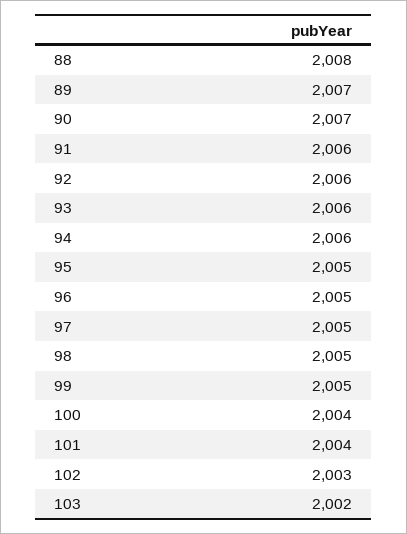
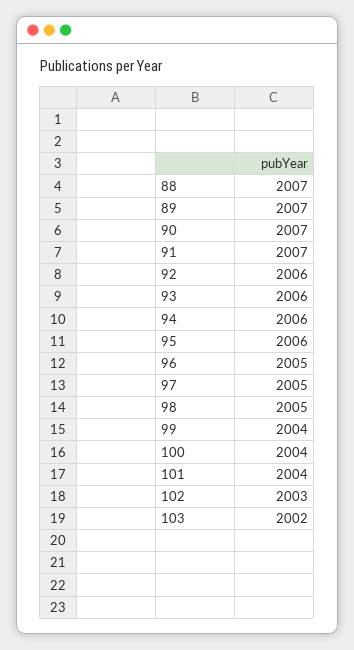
88: 2008 -> 2007
91: 2006 -> 2007
95: 2005 -> 2006
99: 2005 -> 2004

